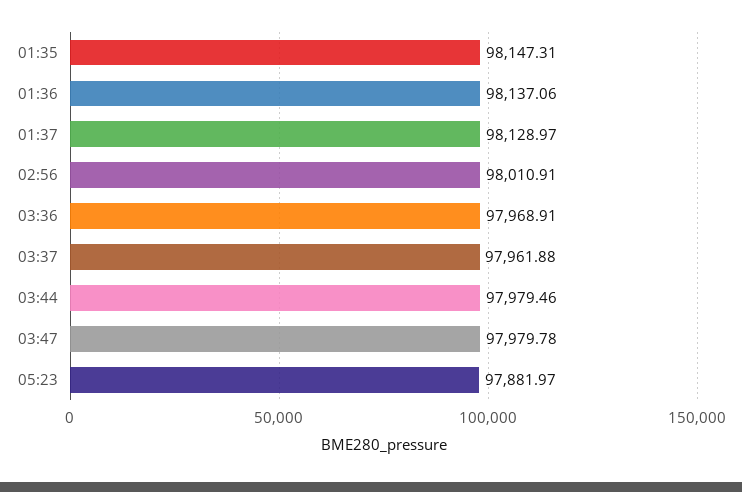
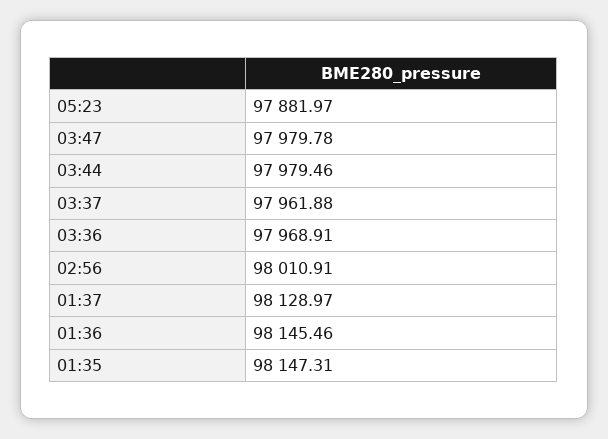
01:36: 98137.06 -> 98145.46

